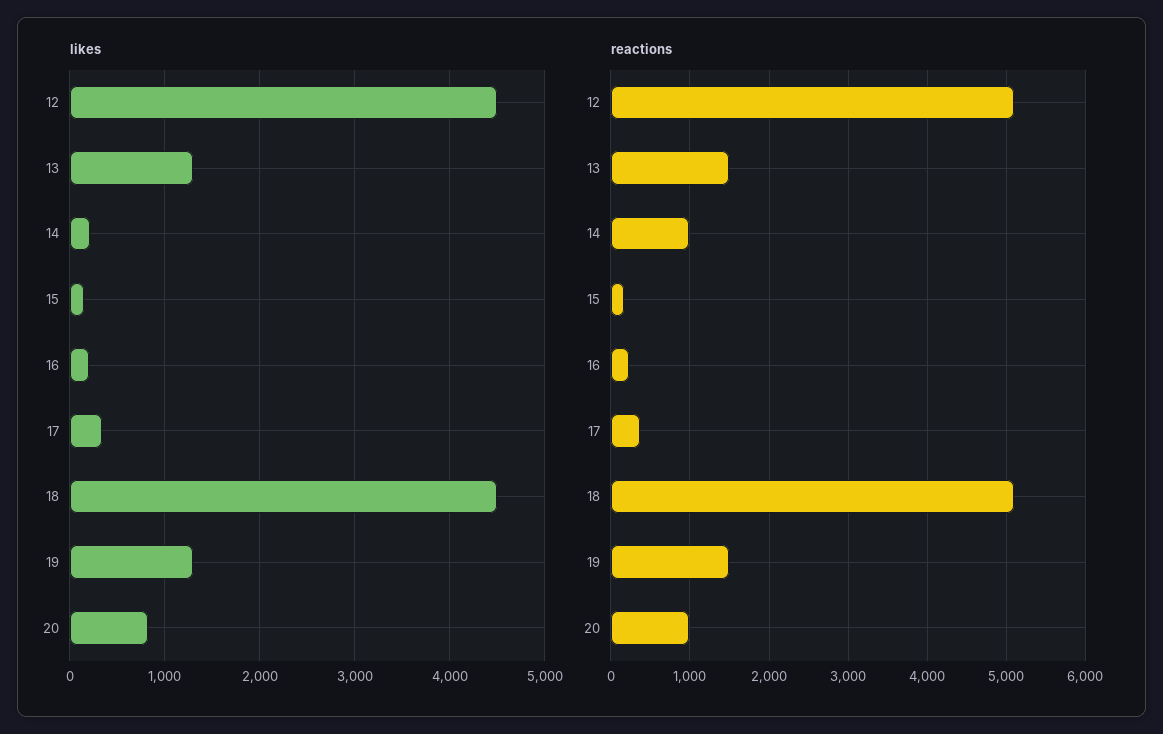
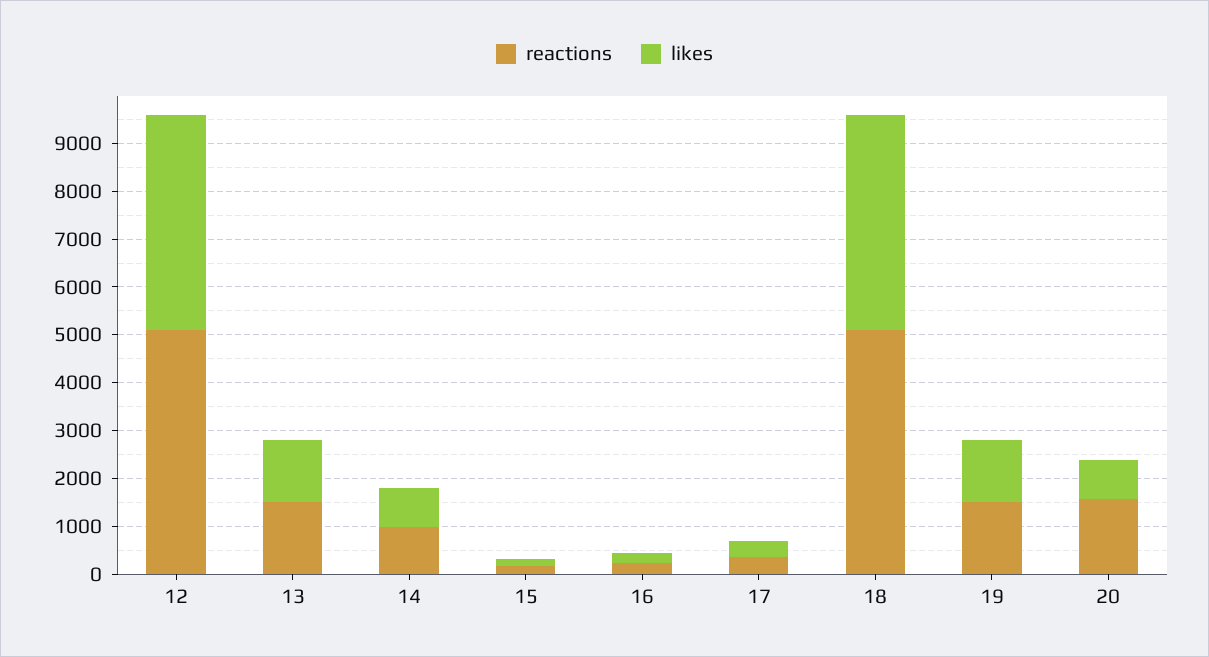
likes, 14: 200 -> 800
reactions, 20: 1000 -> 1600

